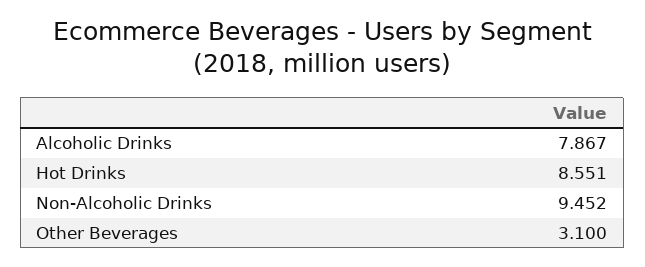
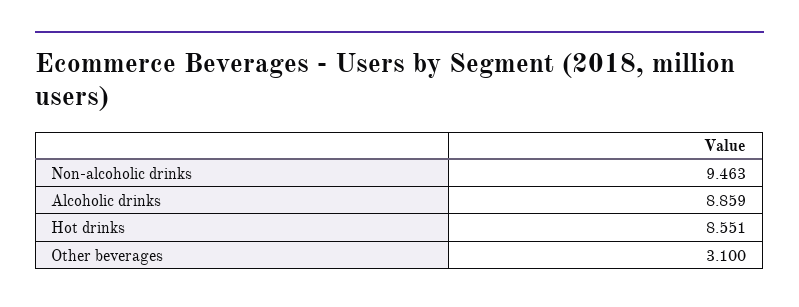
Alcoholic Drinks: 7.867 -> 8.859
Non-Alcoholic Drinks: 9.452 -> 9.463

